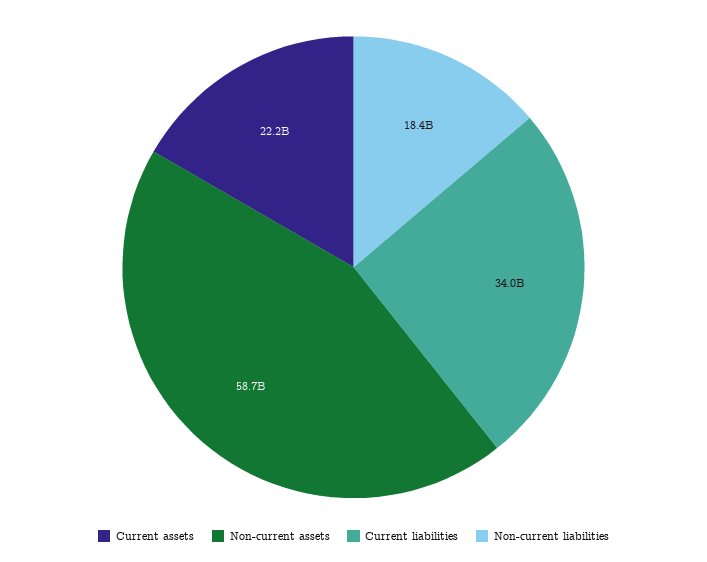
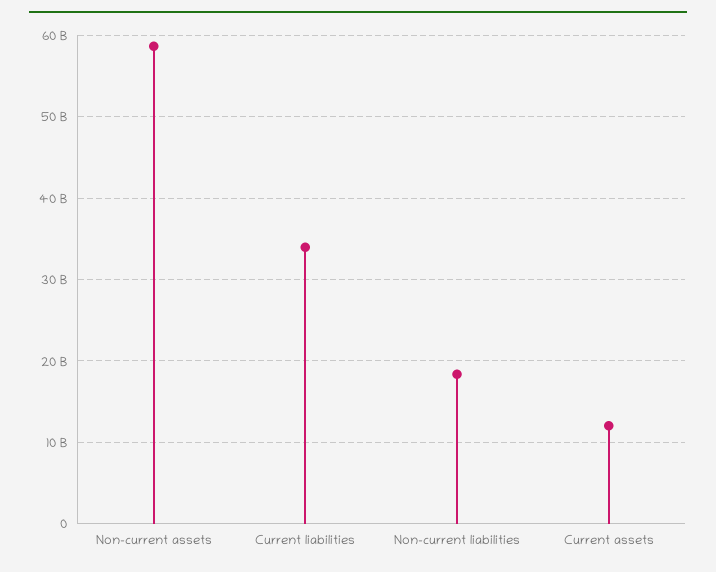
Current assets: 22200000000 -> 12000000000

